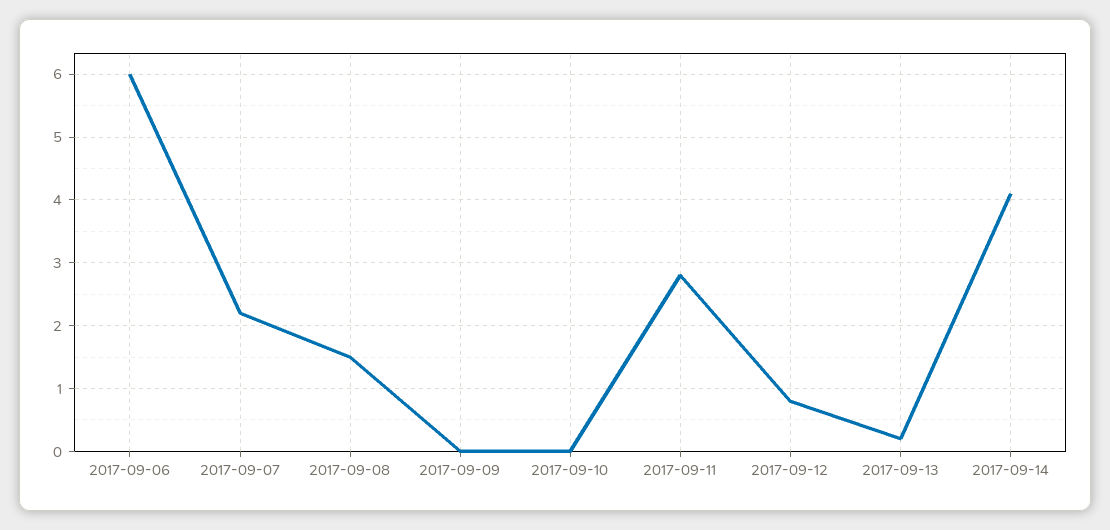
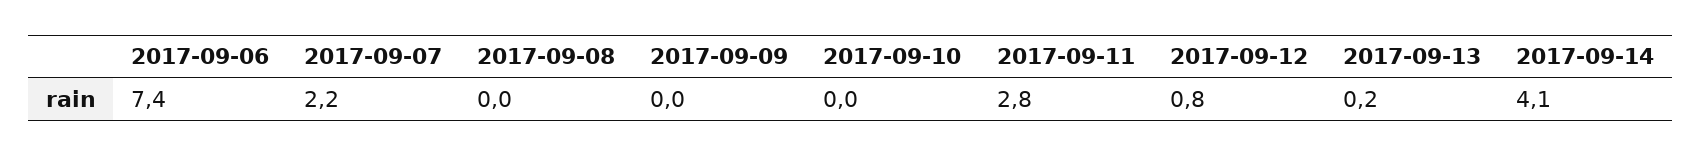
2017-09-06: 6 -> 7.4
2017-09-08: 1.5 -> 0

